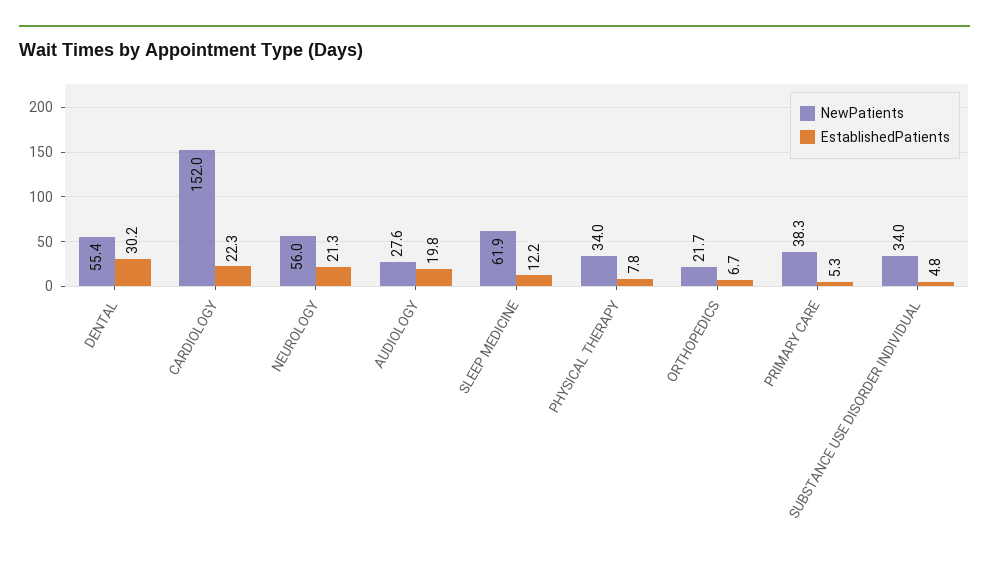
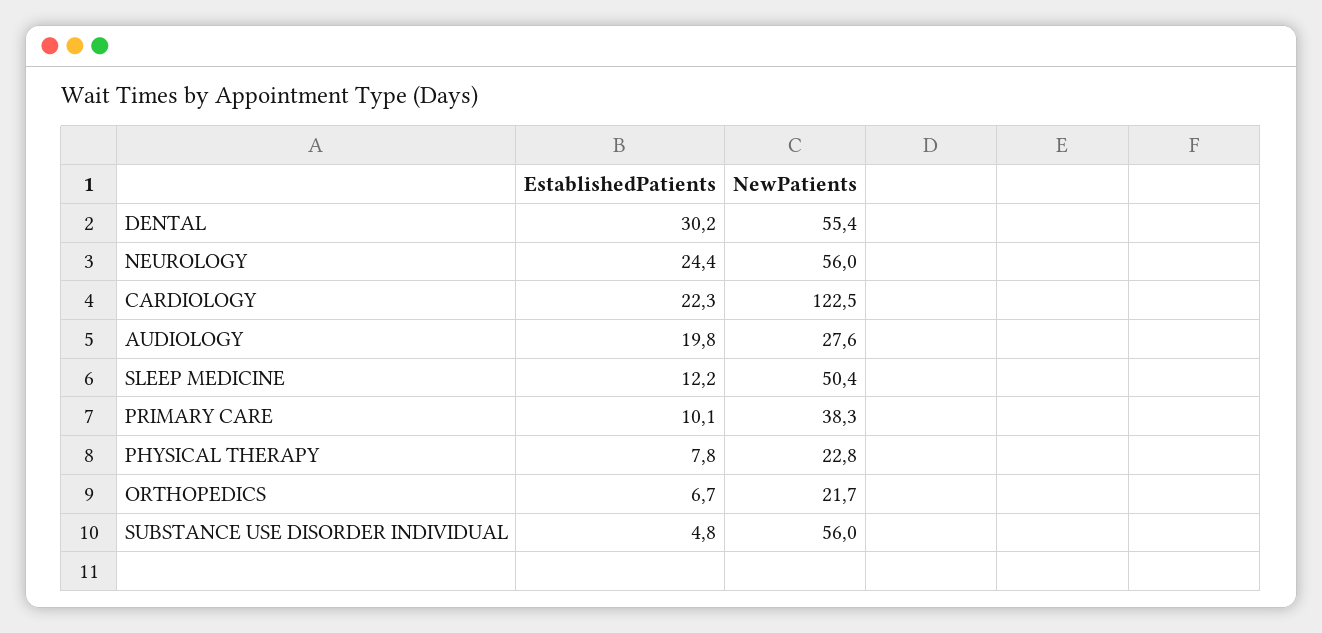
NewPatients, CARDIOLOGY: 152 -> 122.5
EstablishedPatients, NEUROLOGY: 21.3 -> 24.4
NewPatients, SLEEP MEDICINE: 61.9 -> 50.4
NewPatients, PHYSICAL THERAPY: 34 -> 22.8
EstablishedPatients, PRIMARY CARE: 5.3 -> 10.1
NewPatients, SUBSTANCE USE DISORDER INDIVIDUAL: 34 -> 56

